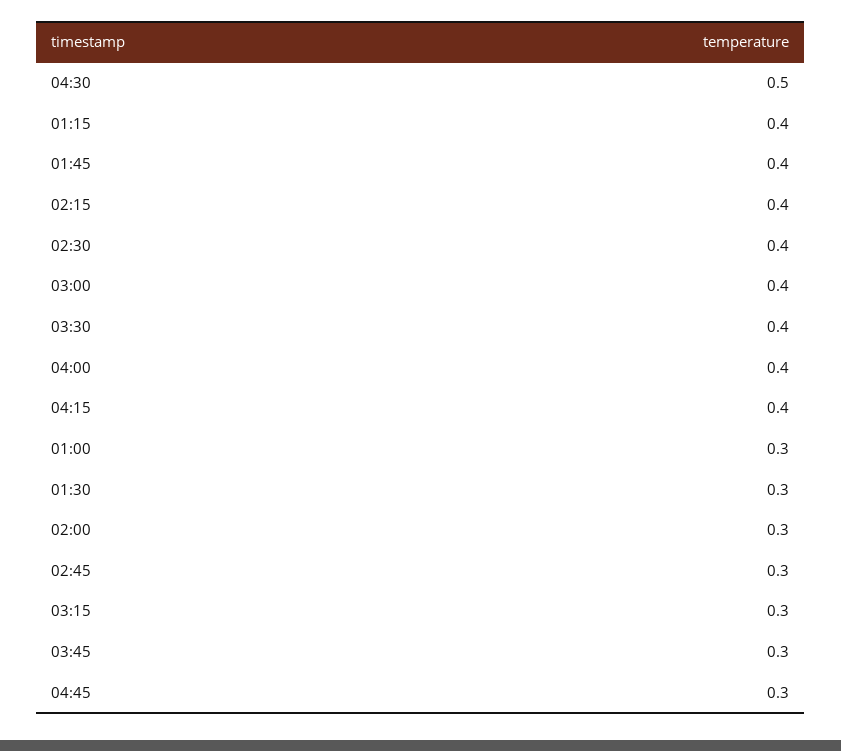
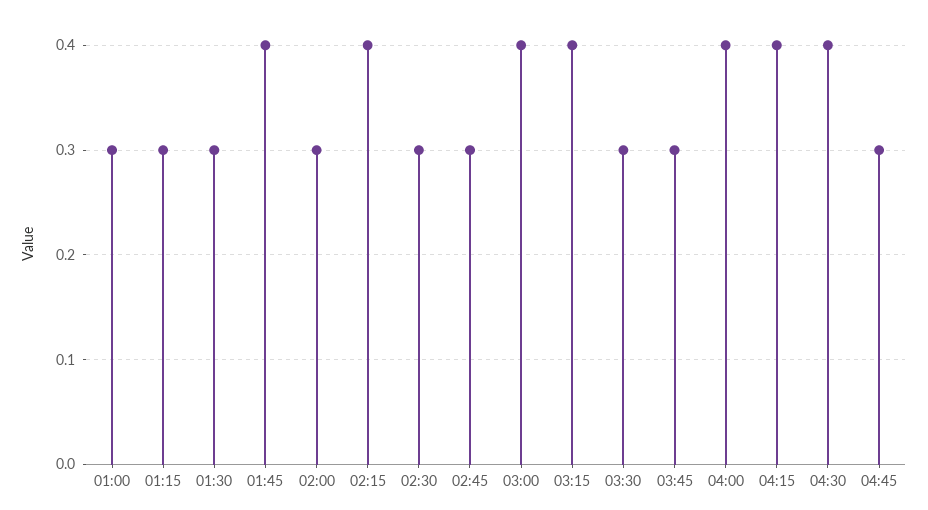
04:30: 0.5 -> 0.4
01:15: 0.4 -> 0.3
02:30: 0.4 -> 0.3
03:30: 0.4 -> 0.3
03:15: 0.3 -> 0.4

